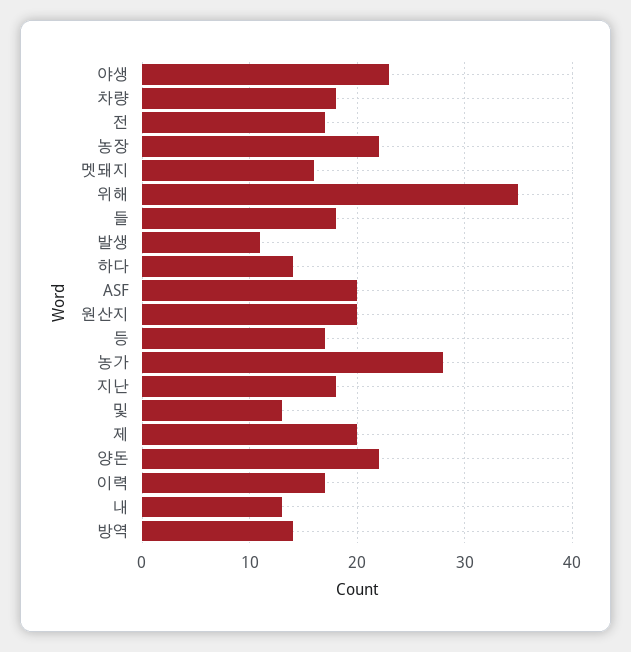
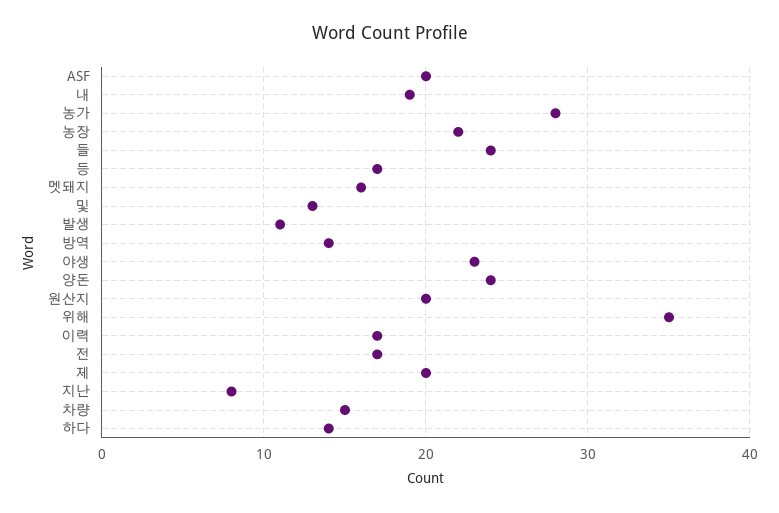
차량: 18 -> 15
들: 18 -> 24
지난: 18 -> 8
양돈: 22 -> 24
내: 13 -> 19

